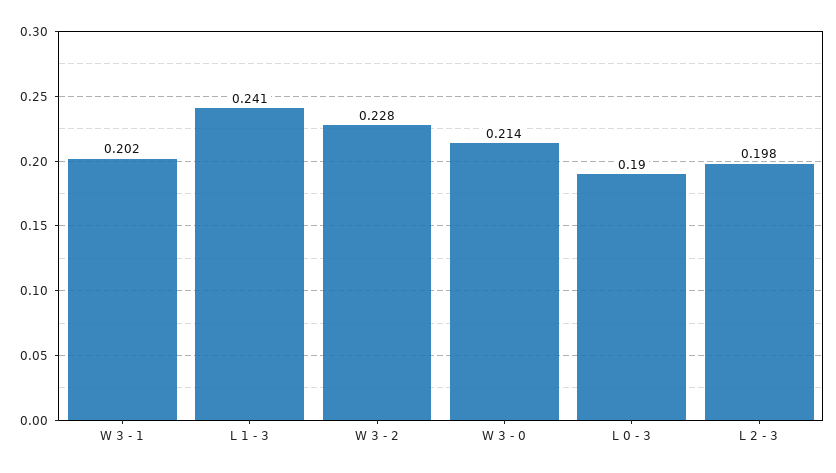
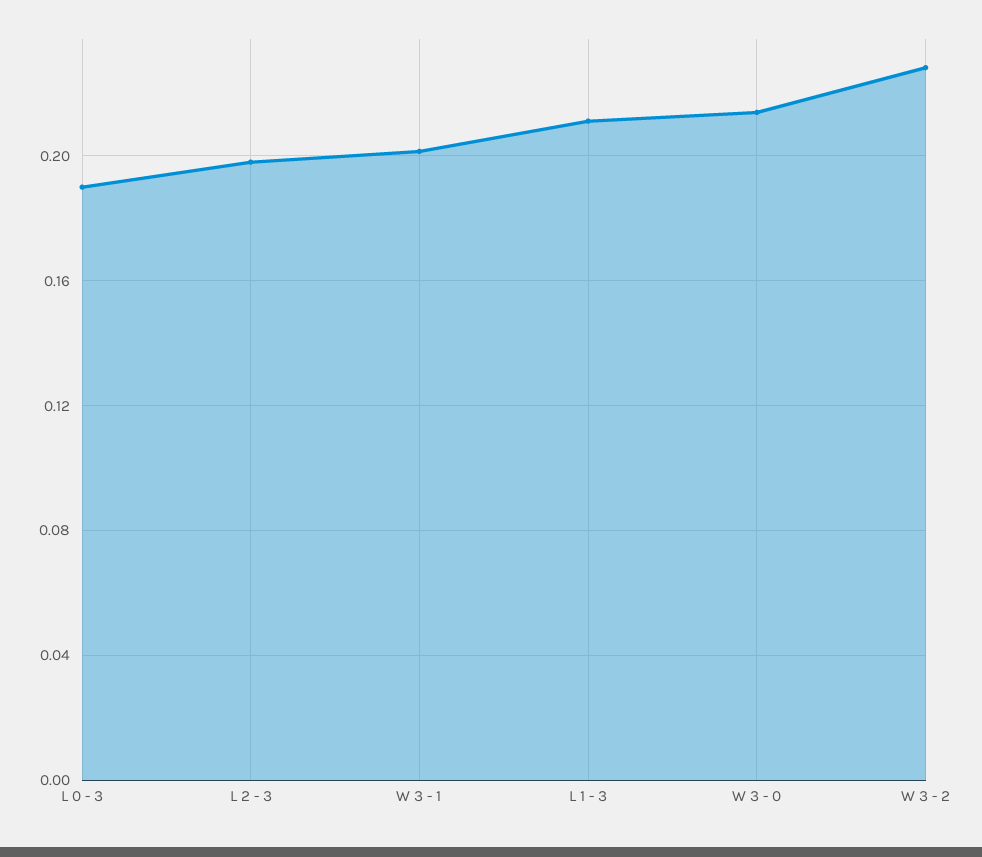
L 1 - 3: 0.241 -> 0.21

